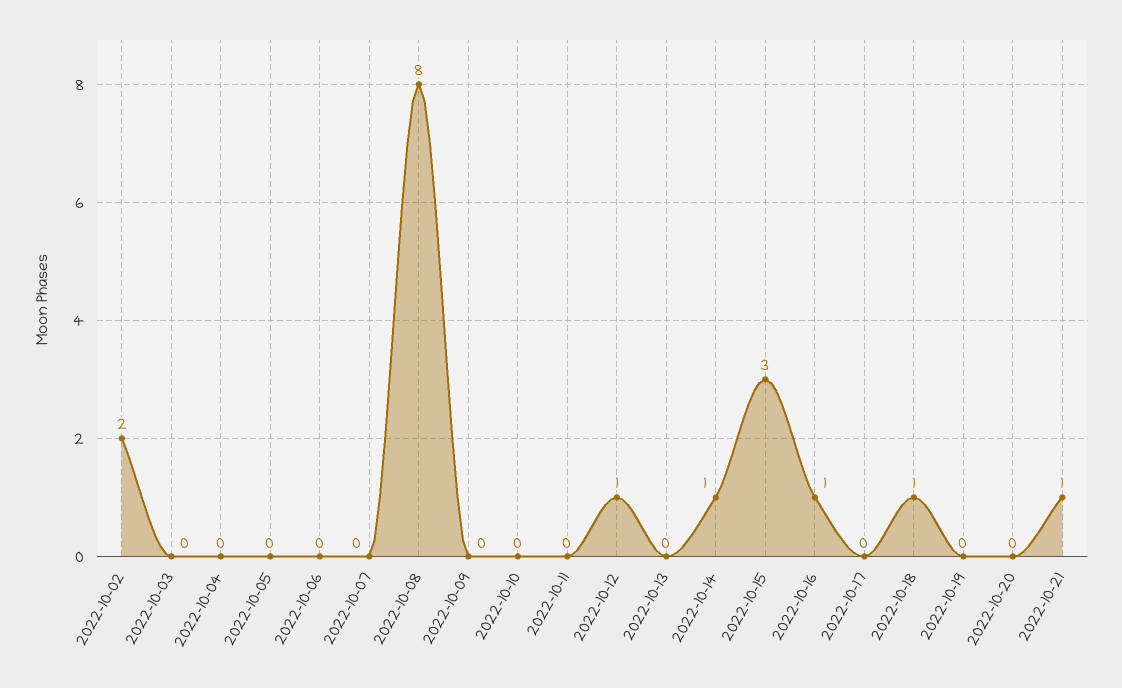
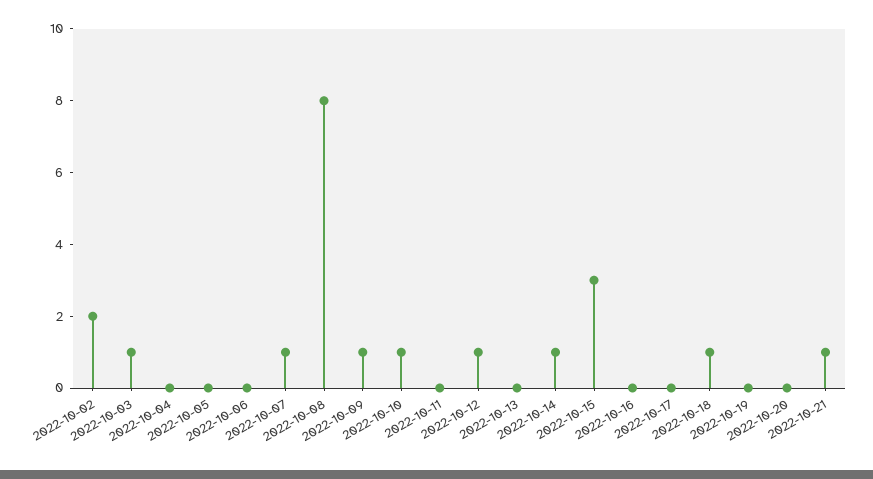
2022-10-03: 0 -> 1
2022-10-07: 0 -> 1
2022-10-09: 0 -> 1
2022-10-10: 0 -> 1
2022-10-16: 1 -> 0

